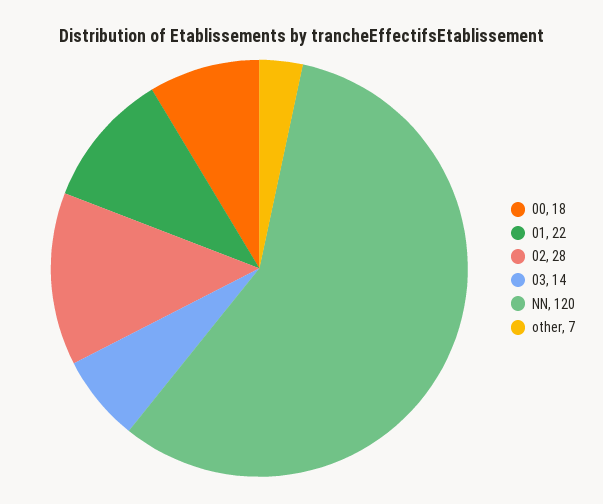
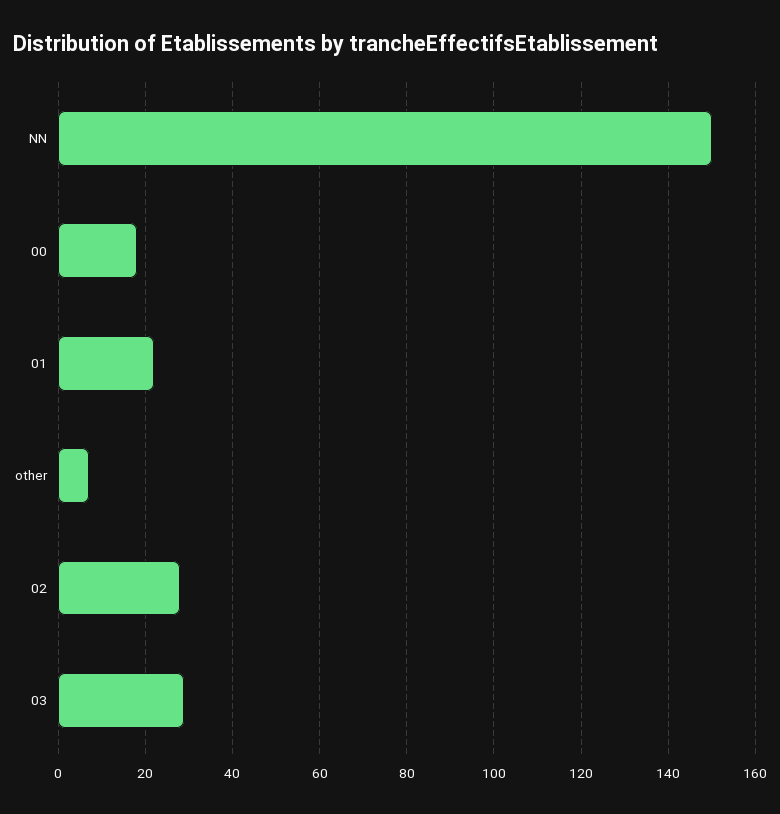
03: 14 -> 30
NN: 120 -> 150

